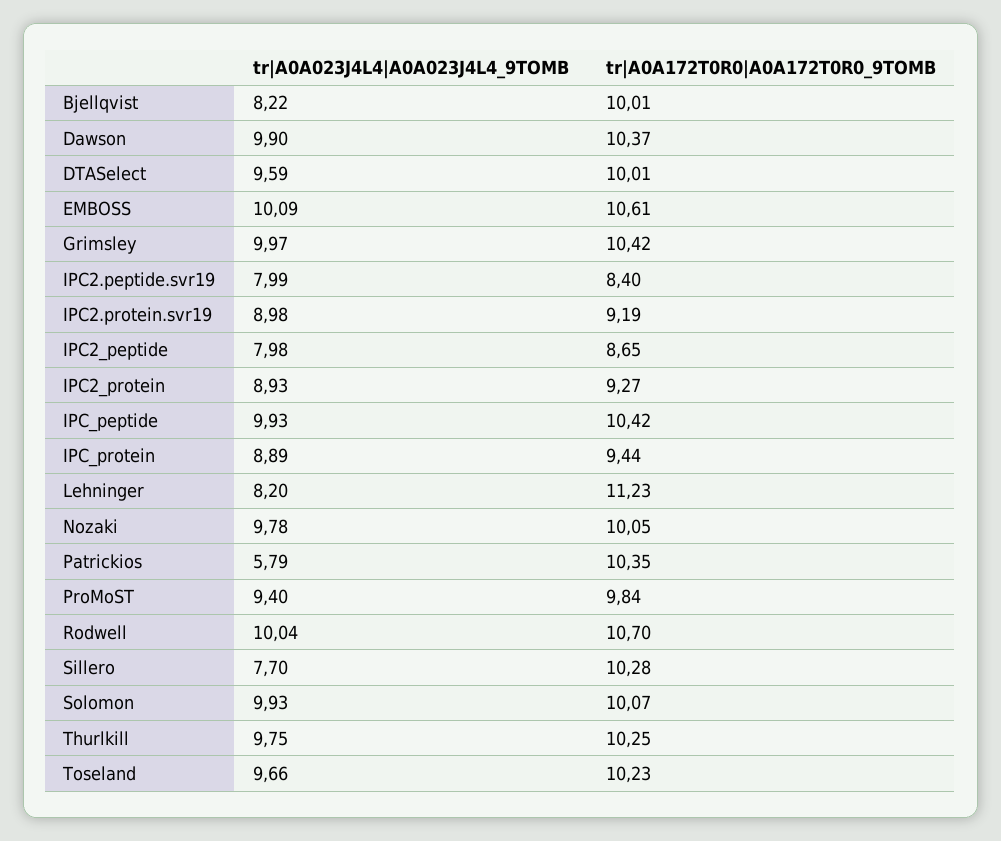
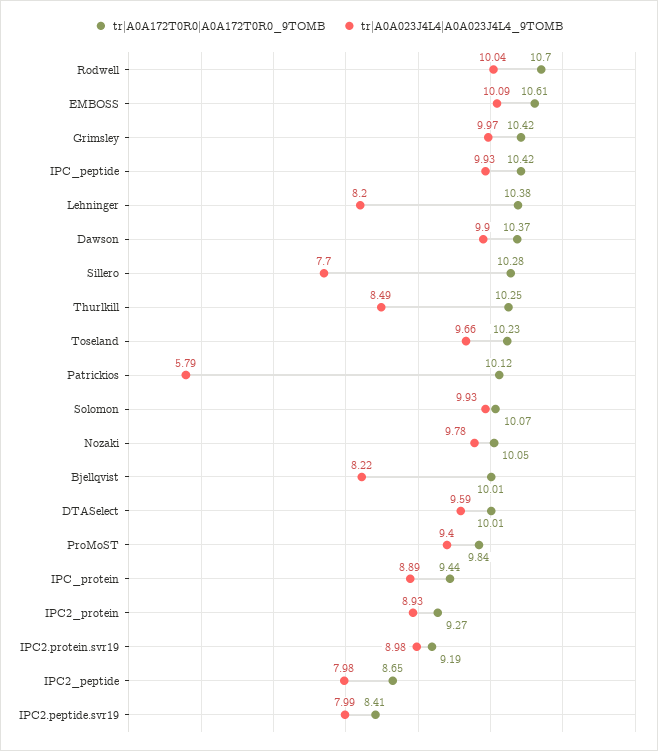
tr|A0A172T0R0|A0A172T0R0_9TOMB, IPC2.peptide.svr19: 8.4 -> 8.41
tr|A0A172T0R0|A0A172T0R0_9TOMB, Lehninger: 11.23 -> 10.38
tr|A0A172T0R0|A0A172T0R0_9TOMB, Patrickios: 10.35 -> 10.12
tr|A0A023J4L4|A0A023J4L4_9TOMB, Thurlkill: 9.75 -> 8.49

